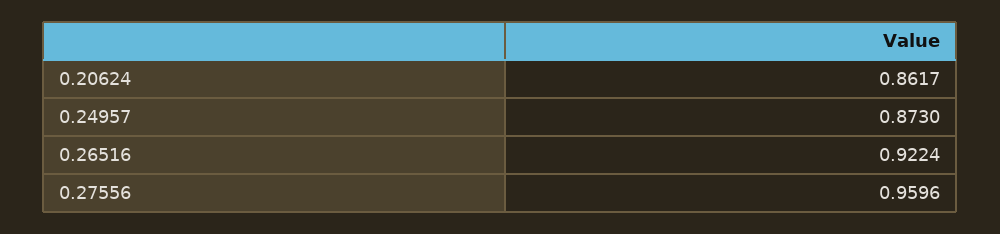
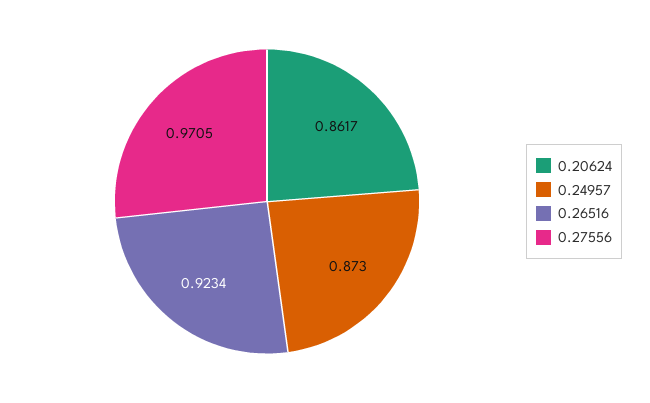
0.26516: 0.9224 -> 0.9234
0.27556: 0.9596 -> 0.9705

